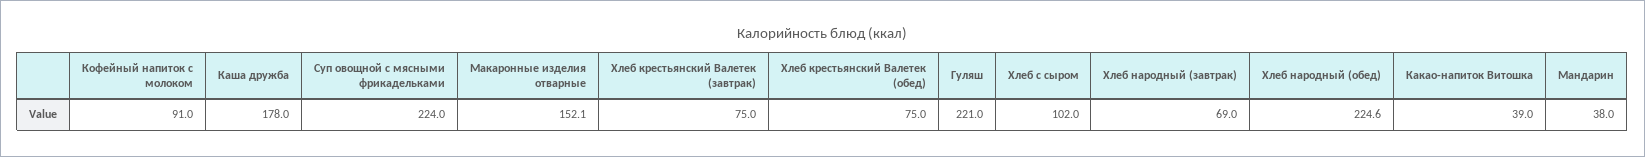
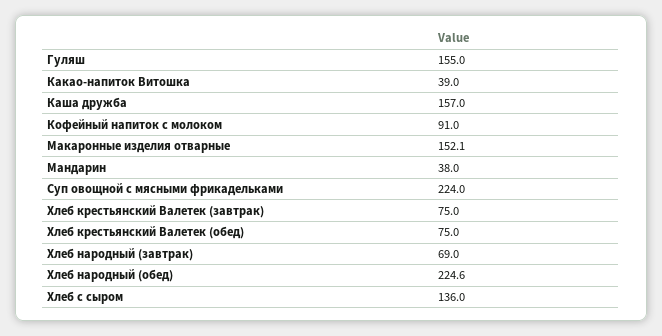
Каша дружба: 178 -> 157
Гуляш: 221 -> 155
Хлеб с сыром: 102 -> 136

